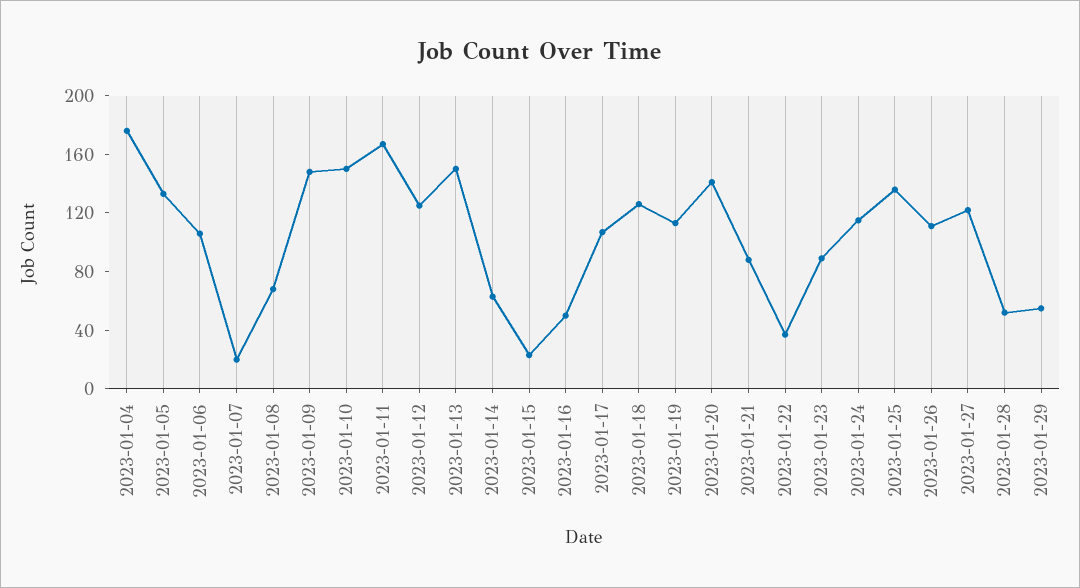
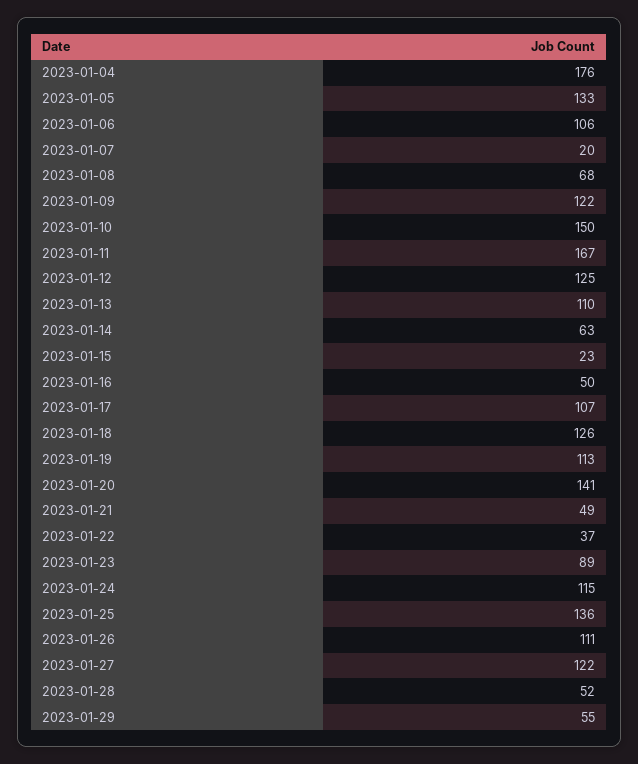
2023-01-09: 150 -> 122
2023-01-13: 150 -> 110
2023-01-21: 90 -> 49

